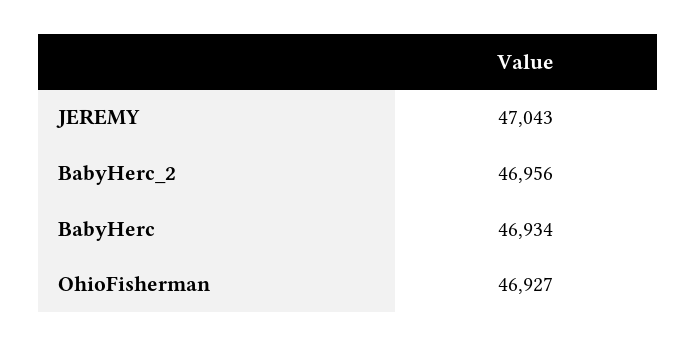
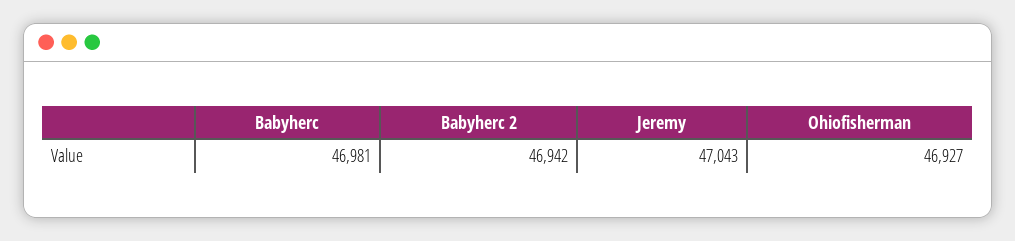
BabyHerc_2: 46956 -> 46942
BabyHerc: 46934 -> 46981

